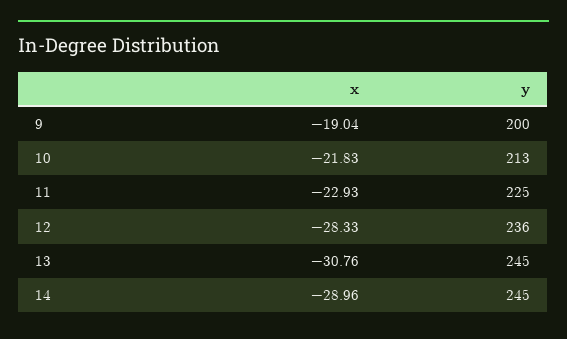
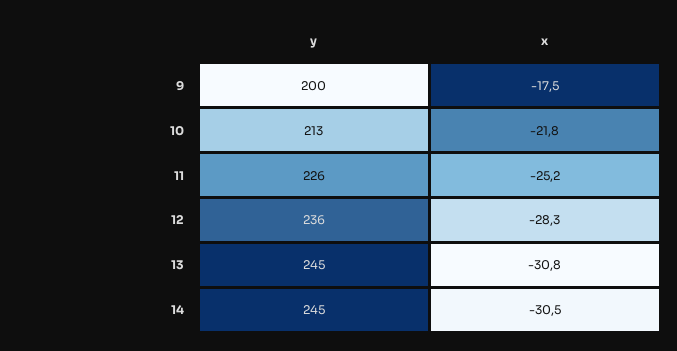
x, 9: -19.04 -> -17.5
x, 11: -22.93 -> -25.2
y, 11: 225 -> 226
x, 14: -28.96 -> -30.5

